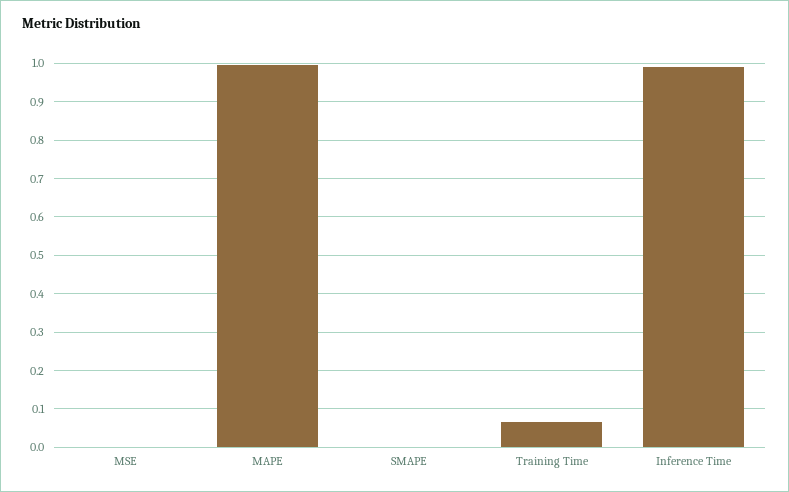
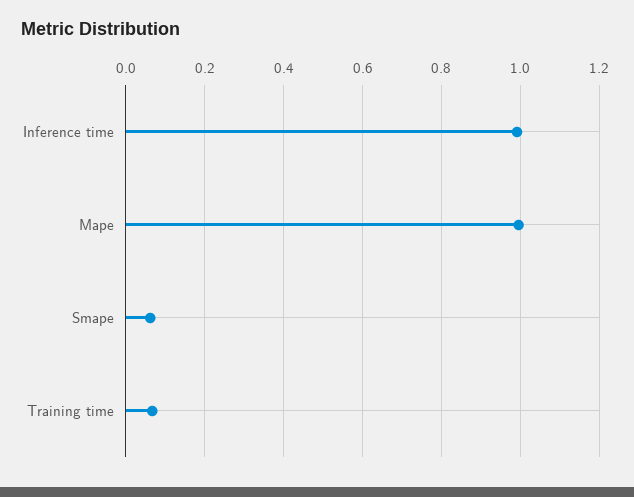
MSE: 0 -> none
SMAPE: 0 -> 0.06

